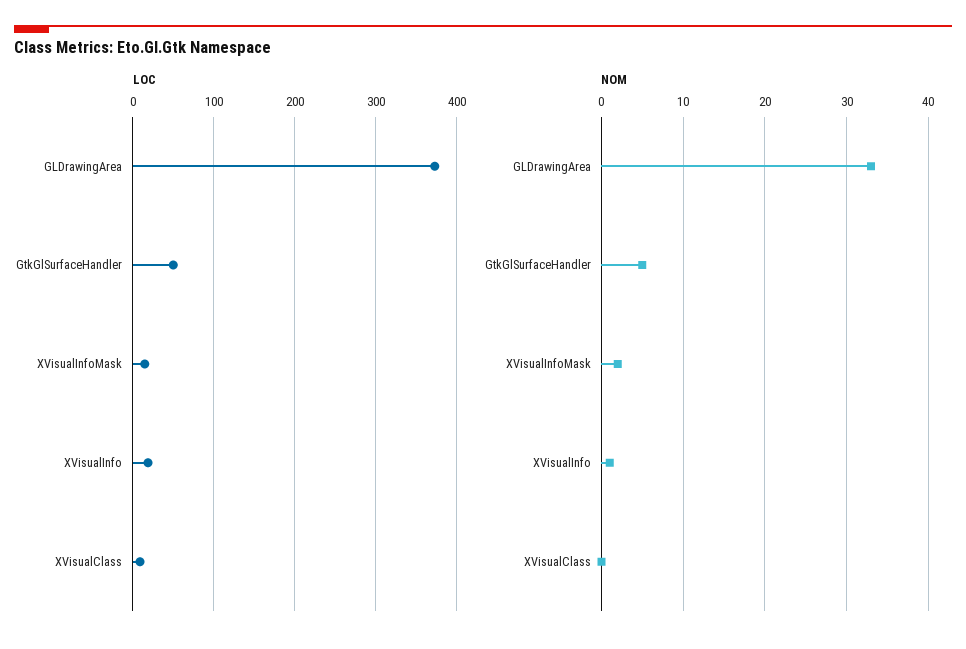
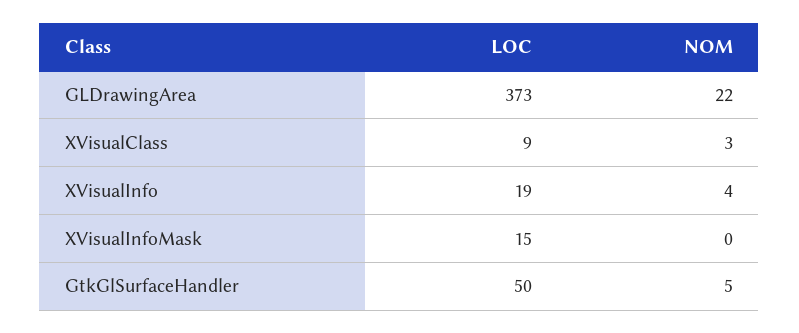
NOM, GLDrawingArea: 33 -> 22
NOM, XVisualInfoMask: 2 -> 0
NOM, XVisualInfo: 1 -> 4
NOM, XVisualClass: 0 -> 3

